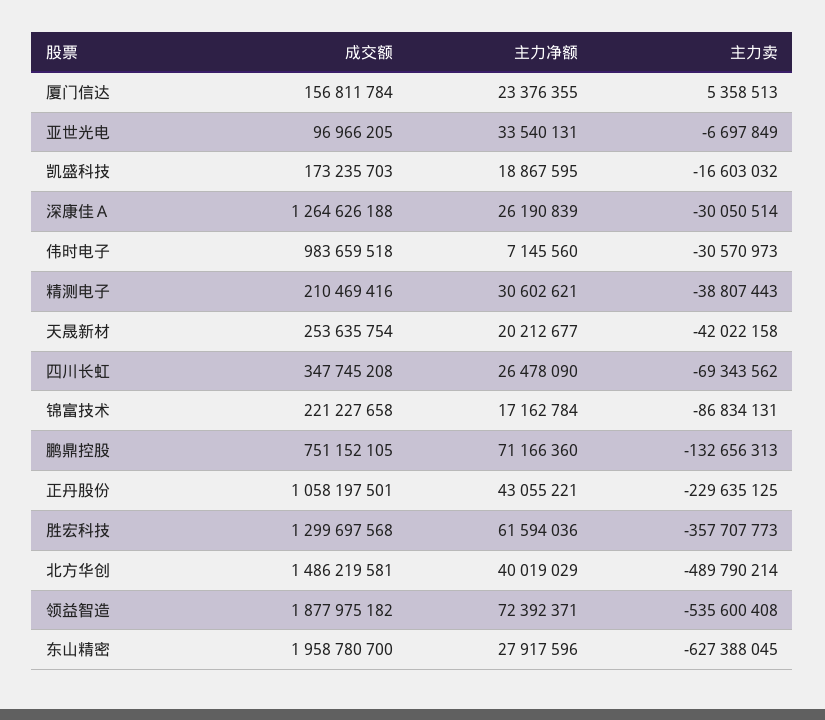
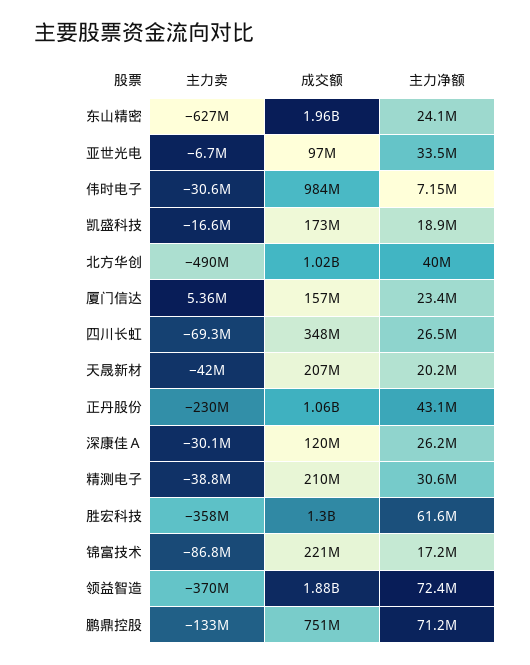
成交额, 深康佳Ａ: 1264626188 -> 120000000
成交额, 天晟新材: 253635754 -> 207000000
成交额, 北方华创: 1486219581 -> 1020000000
主力卖, 领益智造: -535600408 -> -370000000
主力净额, 东山精密: 27917596 -> 24100000

